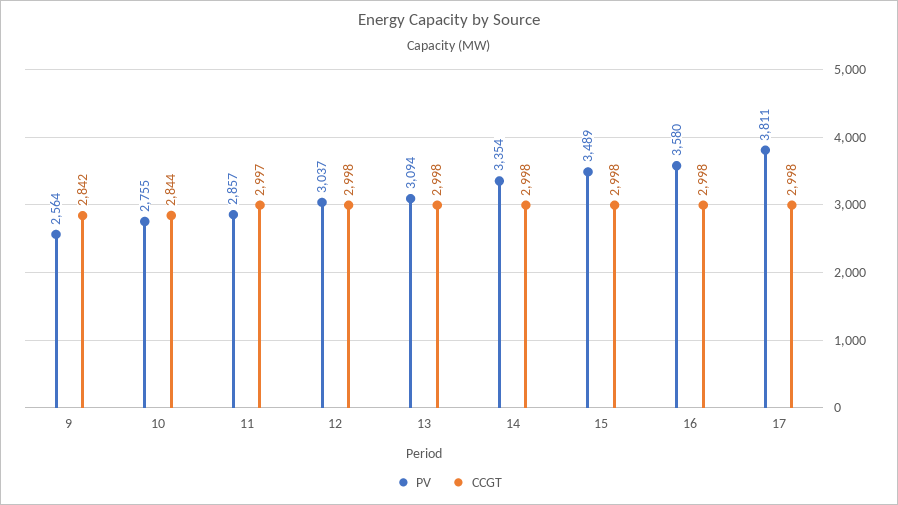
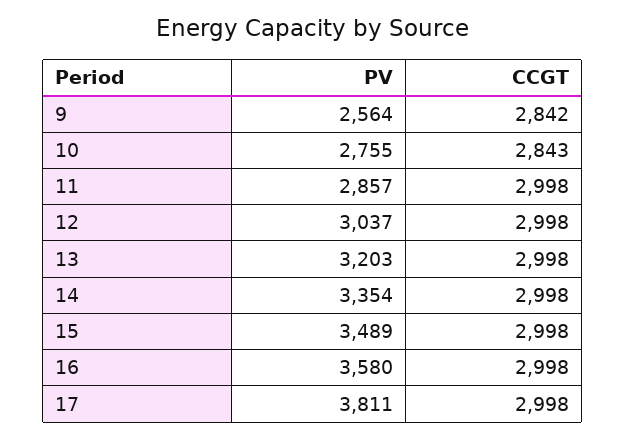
CCGT, 10: 2844 -> 2843
CCGT, 11: 2997 -> 2998
PV, 13: 3094 -> 3203

